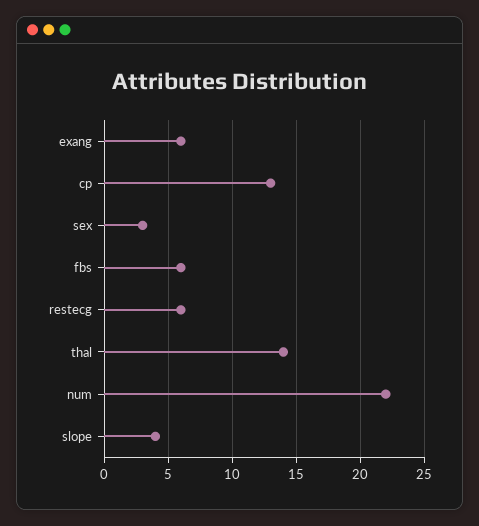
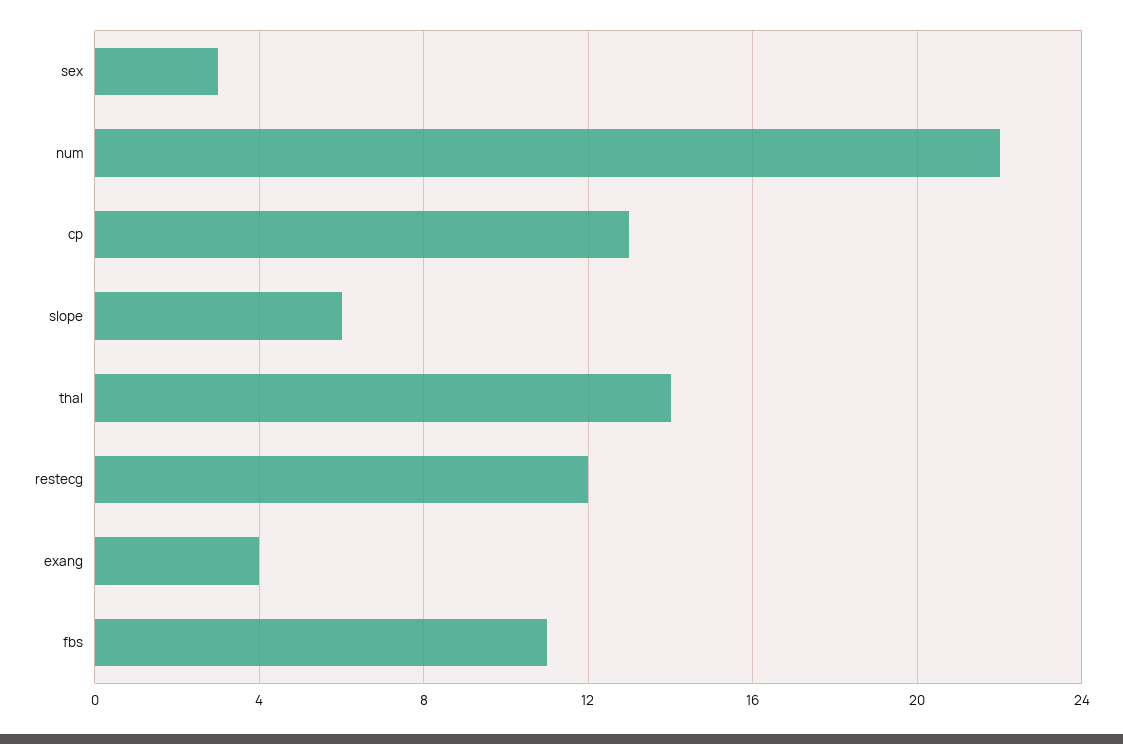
exang: 6 -> 4
fbs: 6 -> 11
restecg: 6 -> 12
slope: 4 -> 6

